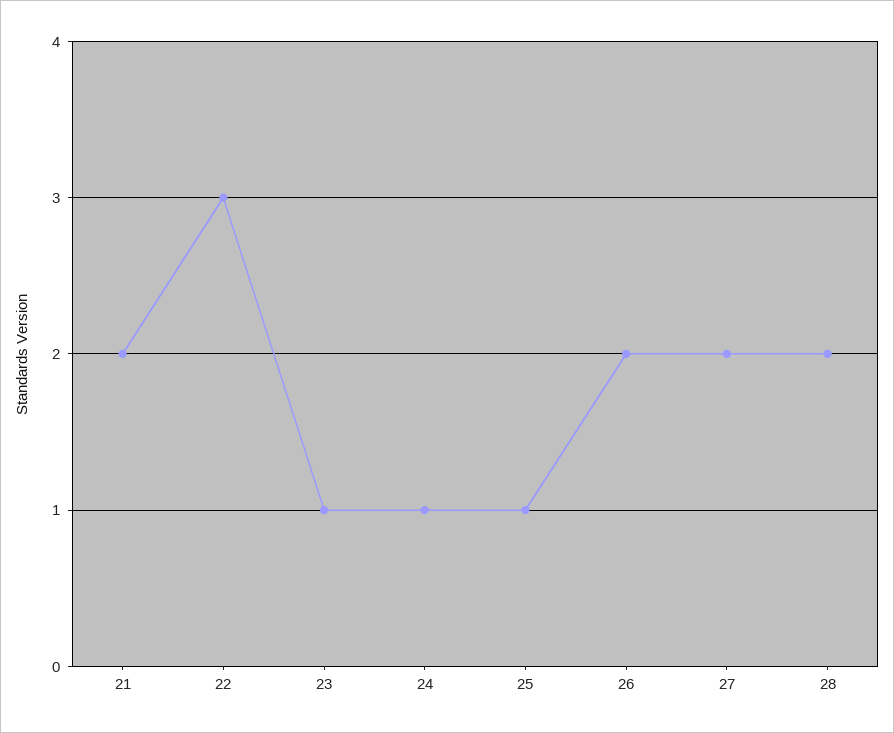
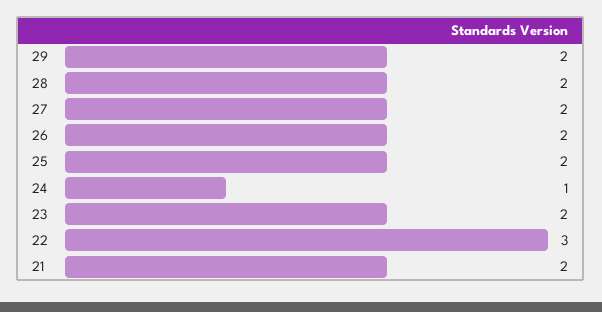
23: 1 -> 2
25: 1 -> 2
29: none -> 2

